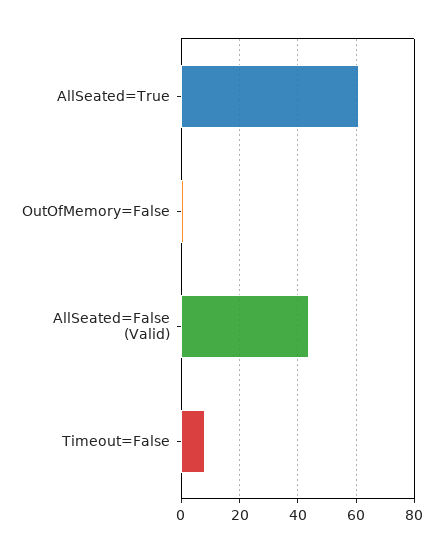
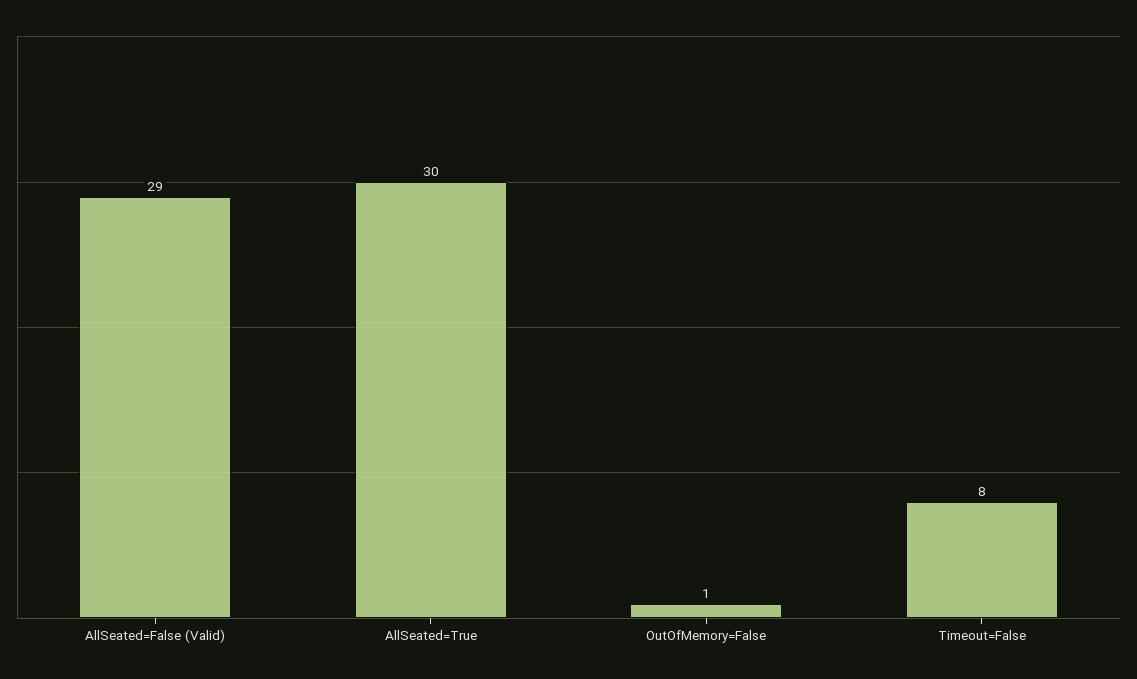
AllSeated=True: 60 -> 30
AllSeated=False (Valid): 45 -> 29

